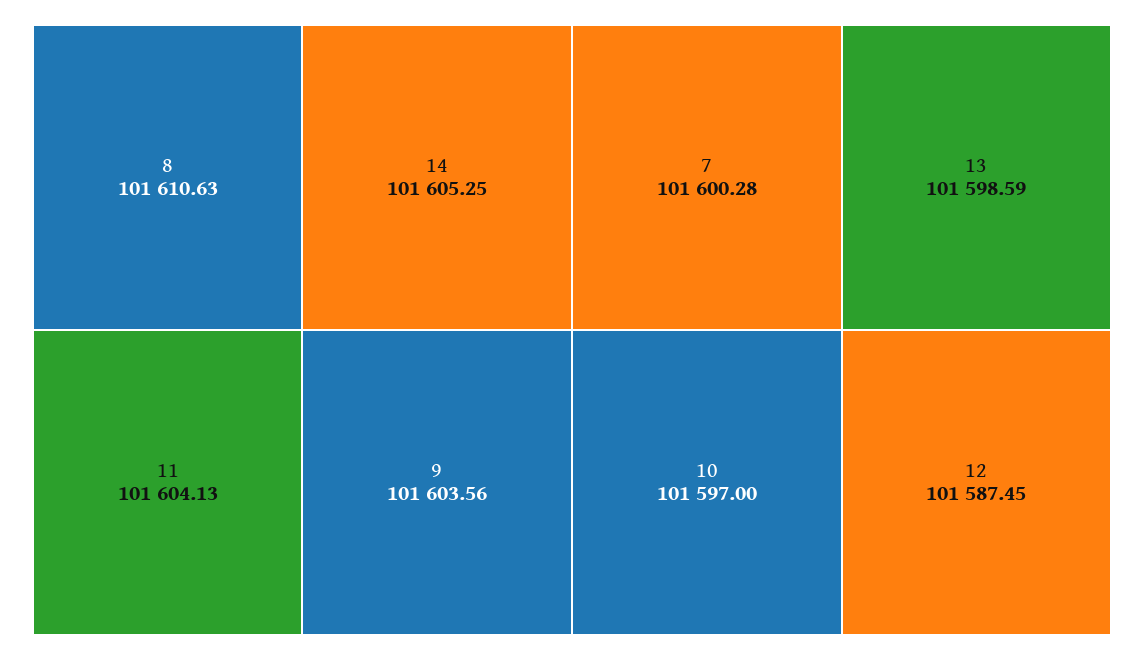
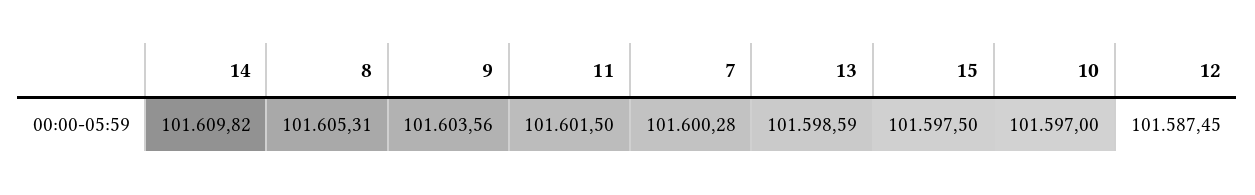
8: 101610.63 -> 101605.31
14: 101605.25 -> 101609.82
11: 101604.13 -> 101601.5
15: none -> 101597.5

